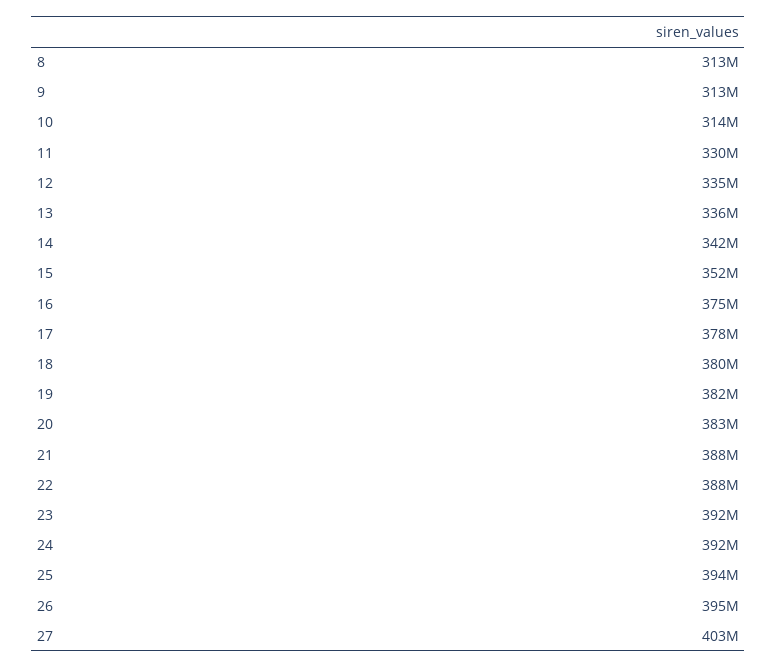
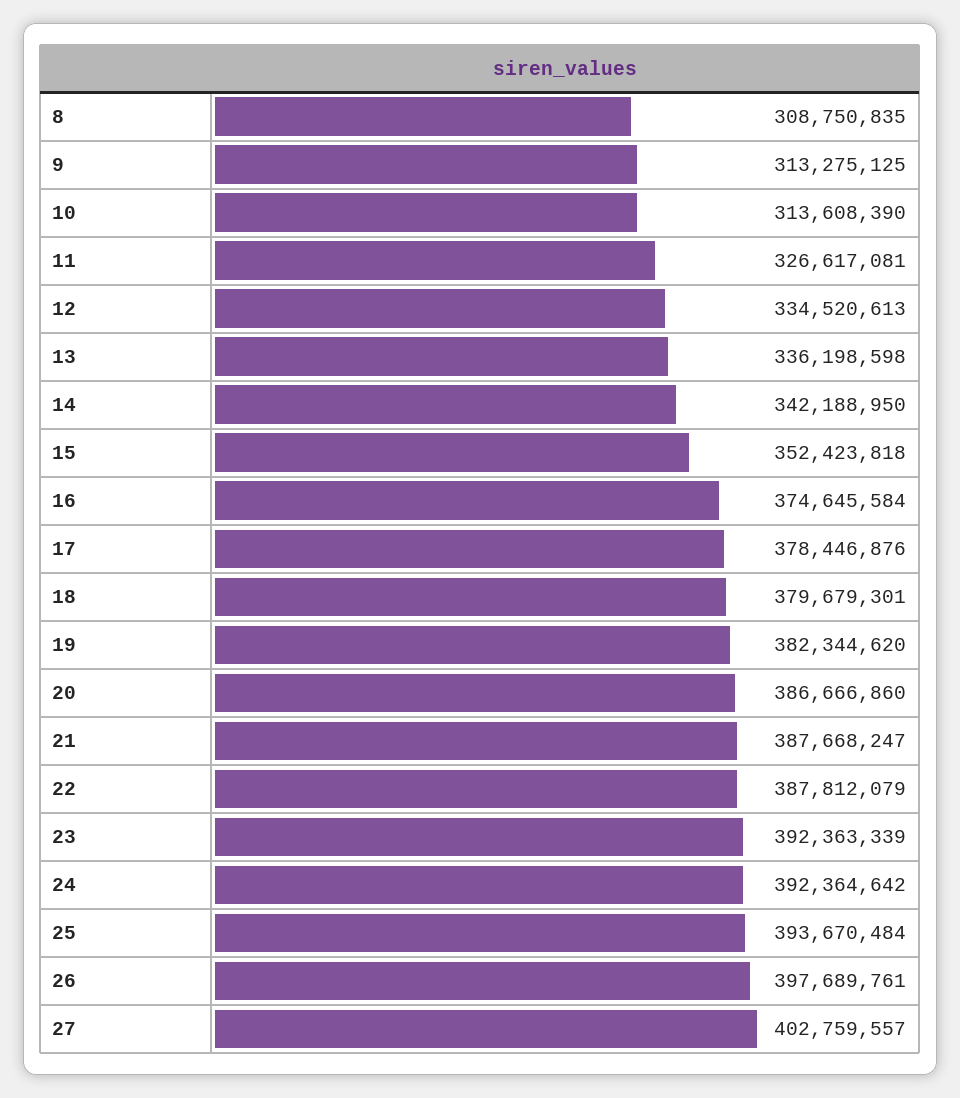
8: 313000000 -> 308750835
11: 330000000 -> 326617081
20: 383000000 -> 386666860
26: 395000000 -> 397689761

